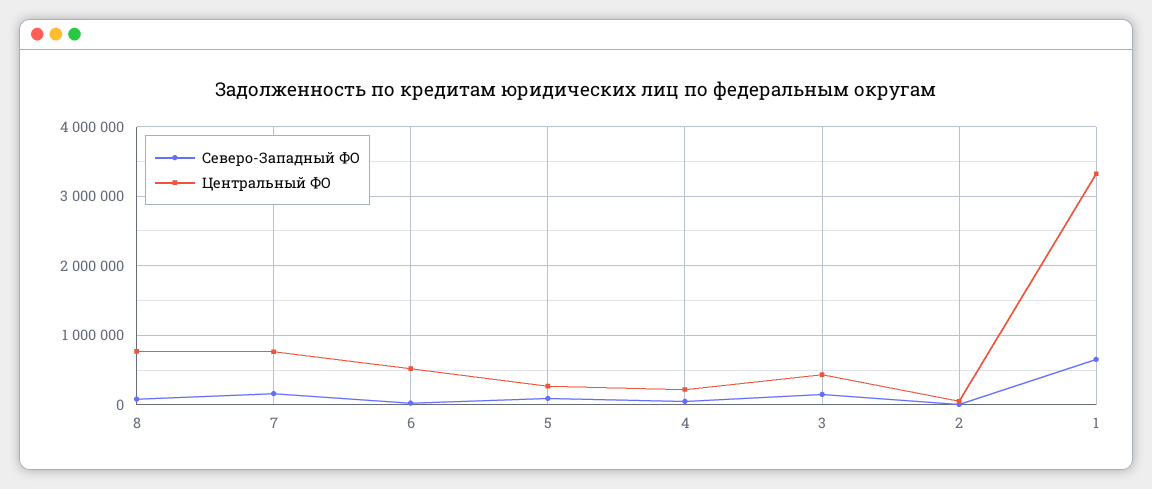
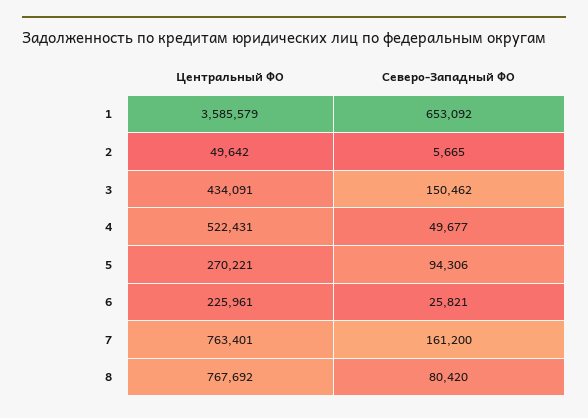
Центральный ФО, 6: 500000 -> 225961
Центральный ФО, 4: 200000 -> 522431
Центральный ФО, 1: 3300000 -> 3585579

